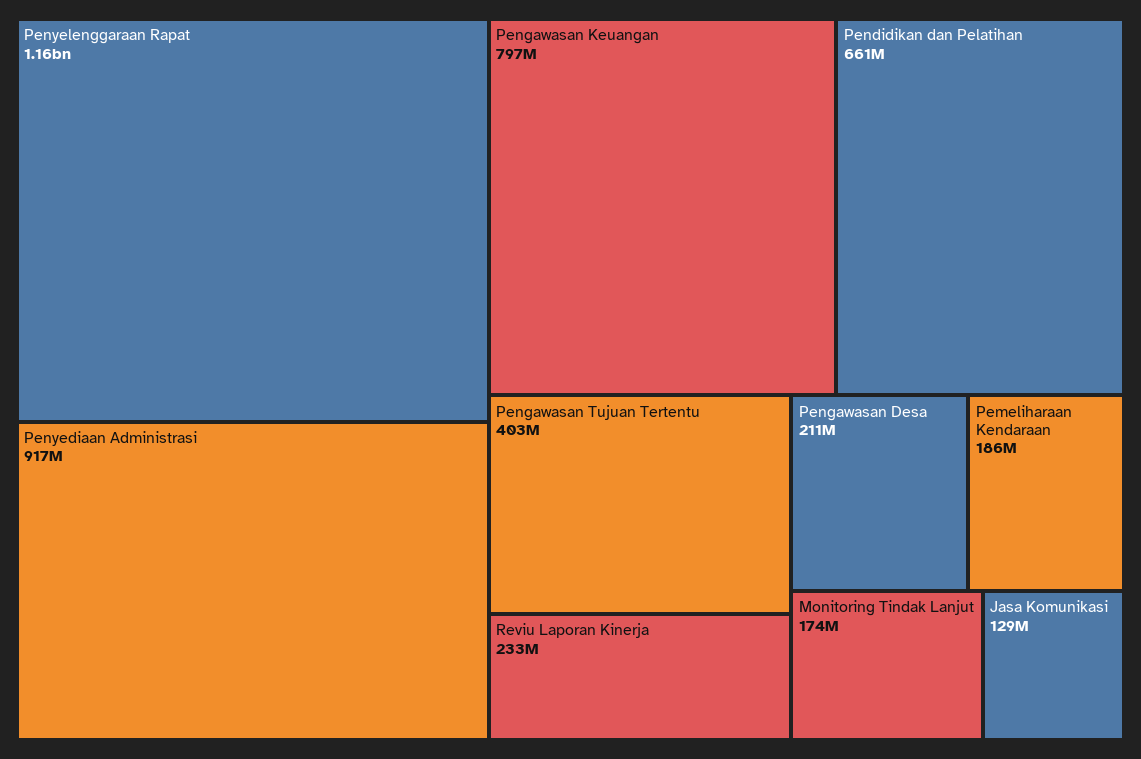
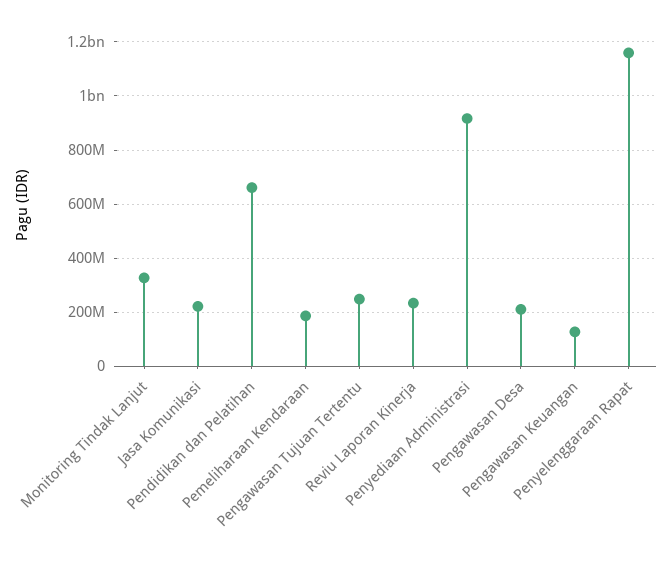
Pengawasan Keuangan: 797000000 -> 125000000
Pengawasan Tujuan Tertentu: 403000000 -> 250000000
Monitoring Tindak Lanjut: 174000000 -> 325000000
Jasa Komunikasi: 129000000 -> 225000000

